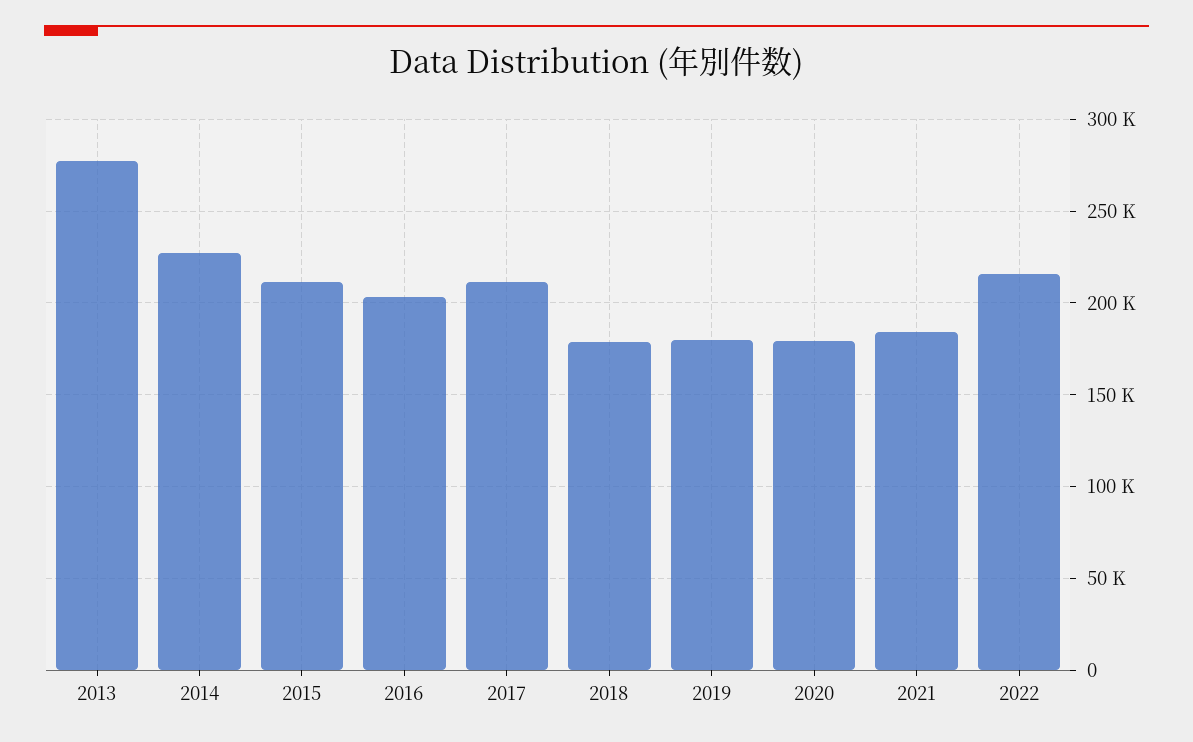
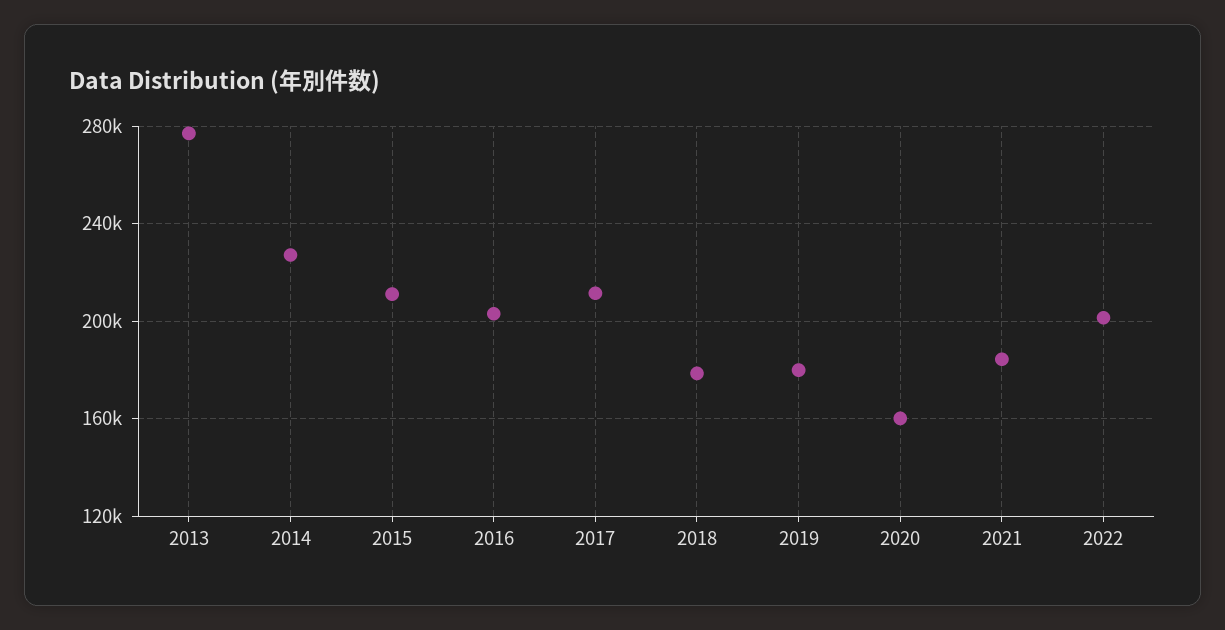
2020: 180000 -> 160000
2022: 215000 -> 200000

